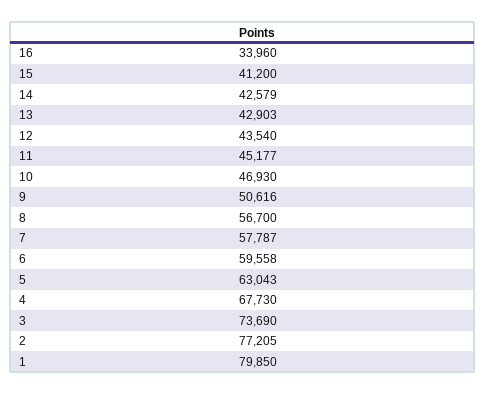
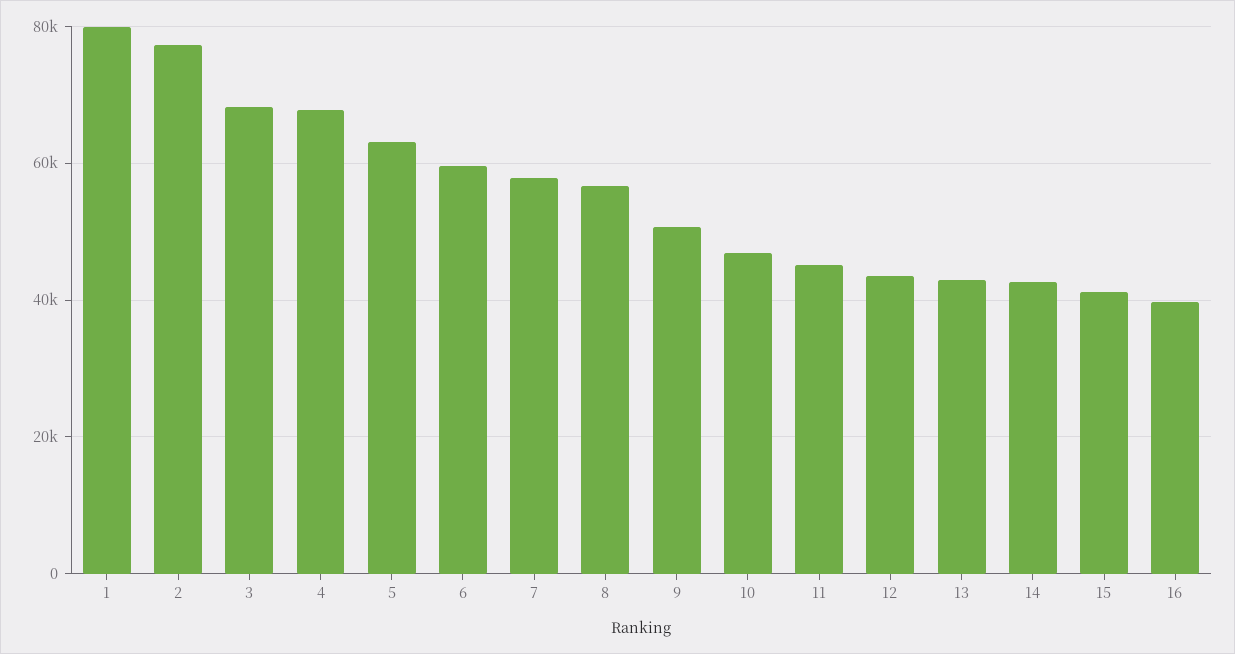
16: 33960 -> 40000
3: 73690 -> 68000

